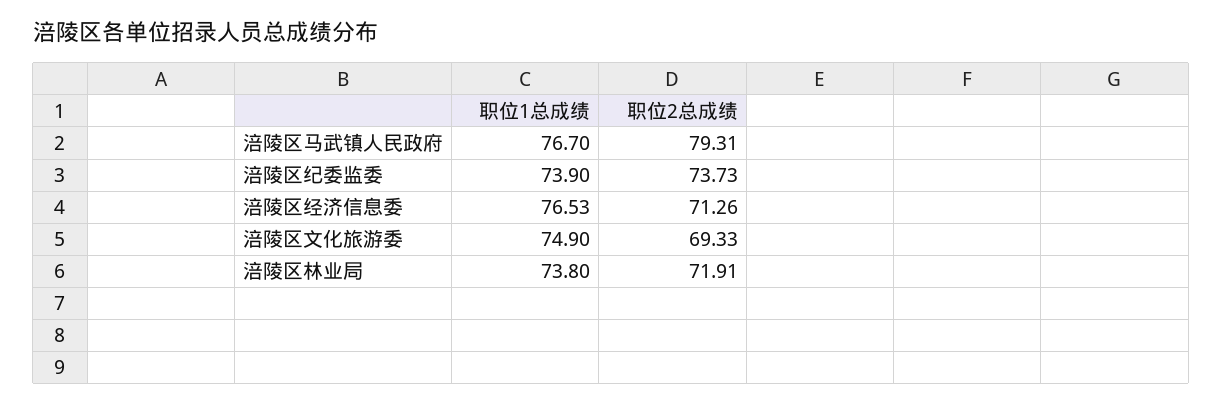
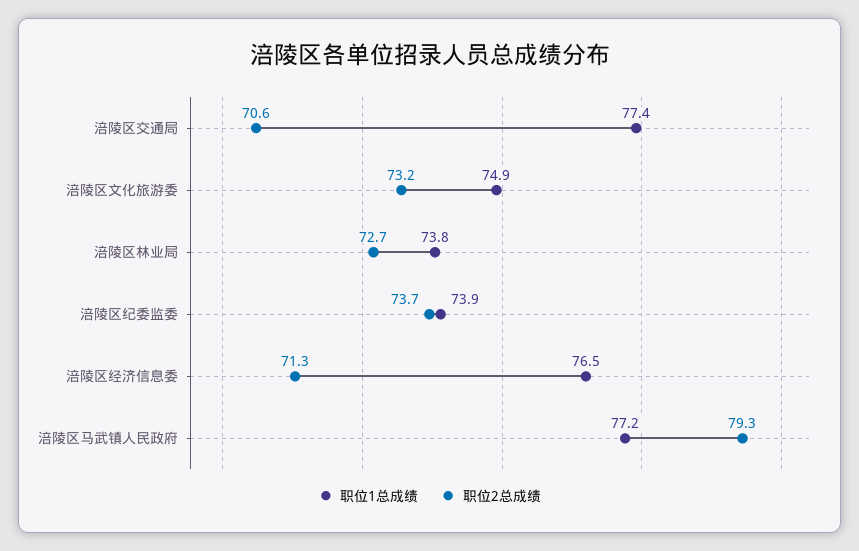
职位1总成绩, 涪陵区马武镇人民政府: 76.7 -> 77.2
职位2总成绩, 涪陵区文化旅游委: 69.33 -> 73.2
职位2总成绩, 涪陵区林业局: 71.91 -> 72.7
职位1总成绩, 涪陵区交通局: none -> 77.4
职位2总成绩, 涪陵区交通局: none -> 70.6

